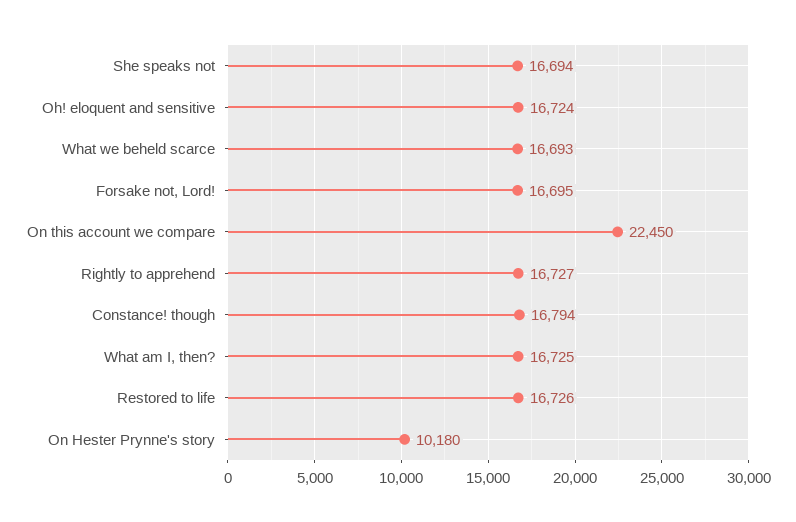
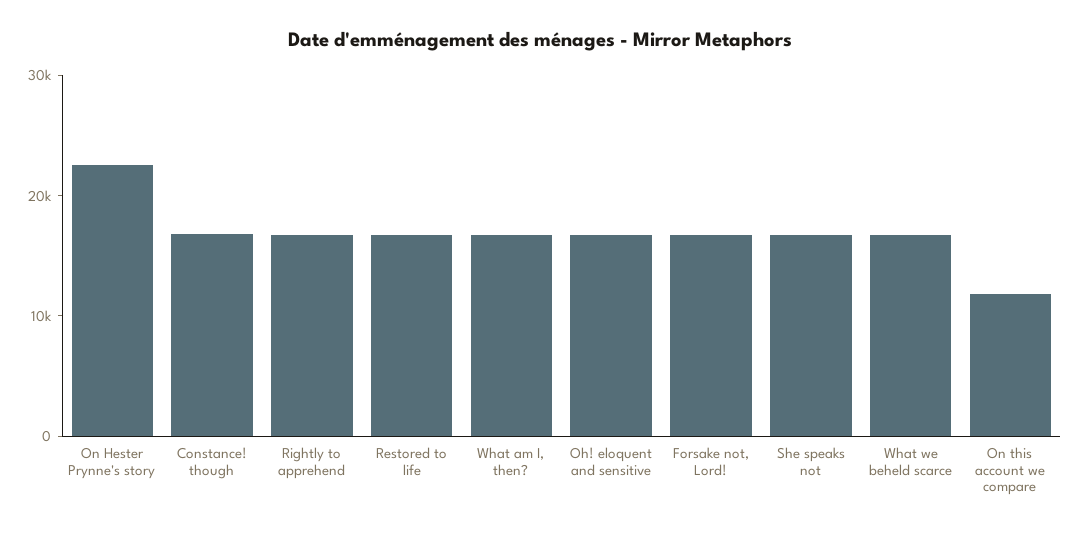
On this account we compare: 22450 -> 12000
On Hester Prynne's story: 10180 -> 22000

